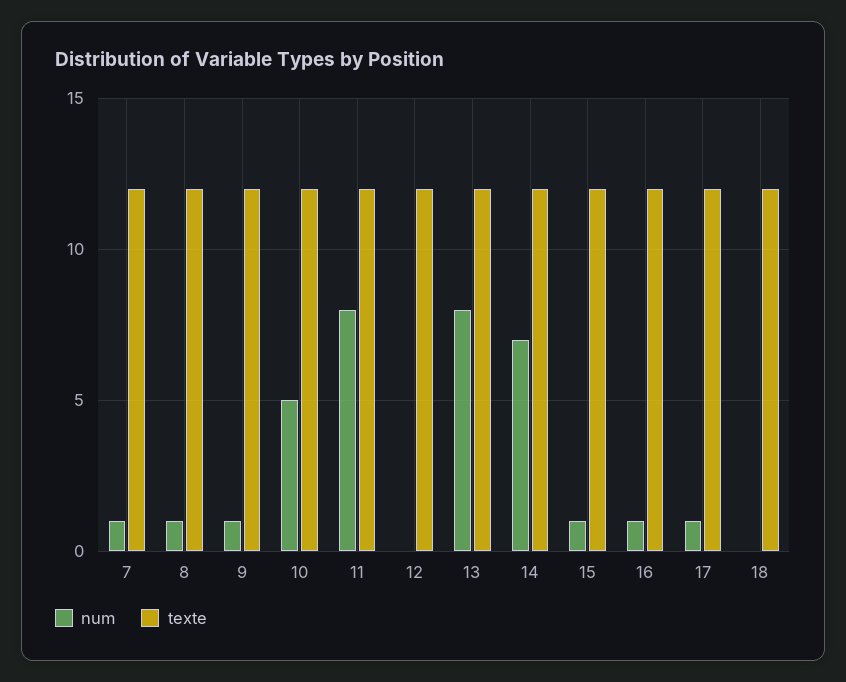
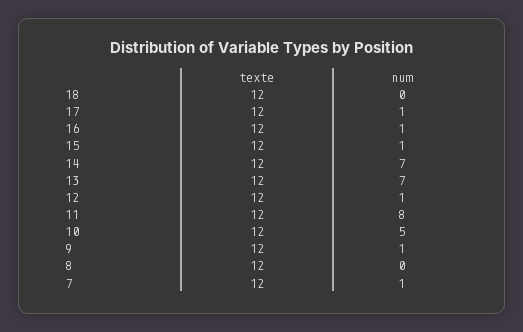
num, 8: 1 -> 0
num, 12: 0 -> 1
num, 13: 8 -> 7

